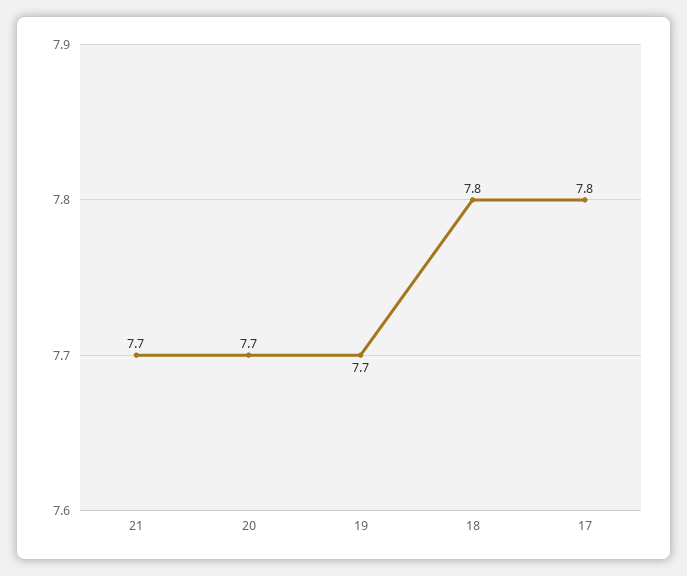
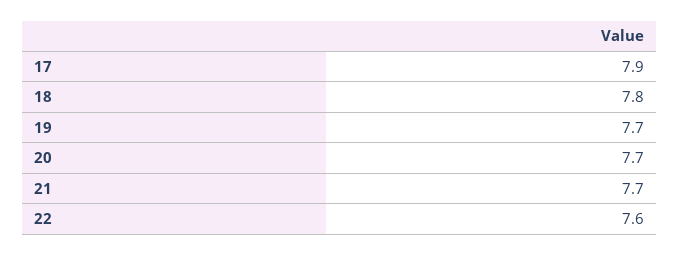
17: 7.8 -> 7.9
22: none -> 7.6

